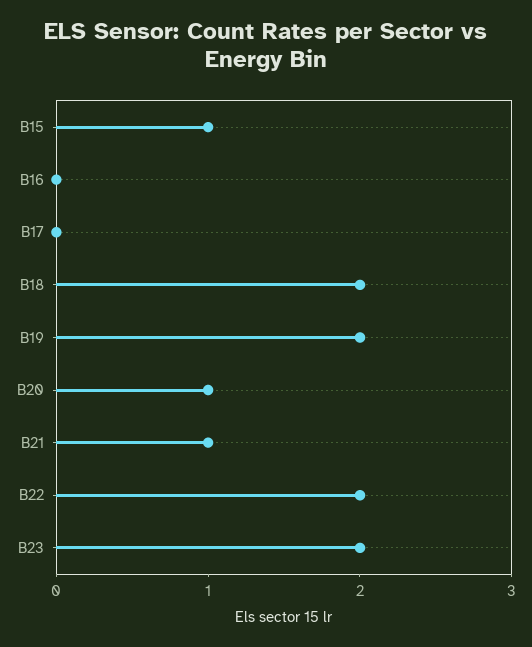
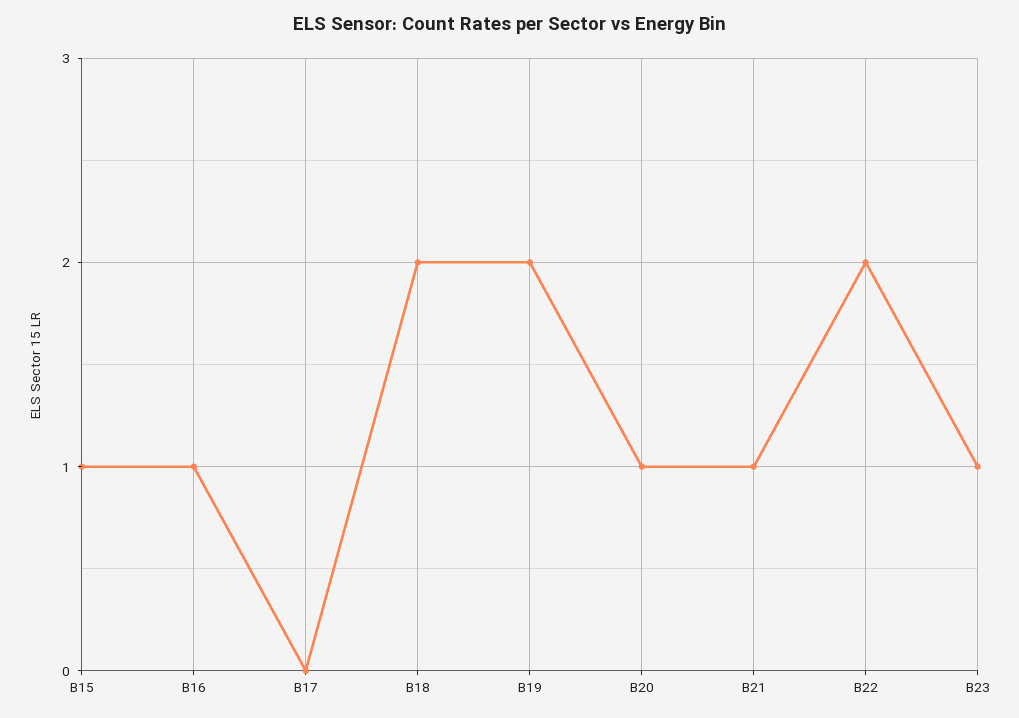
B16: 0 -> 1
B23: 2 -> 1

